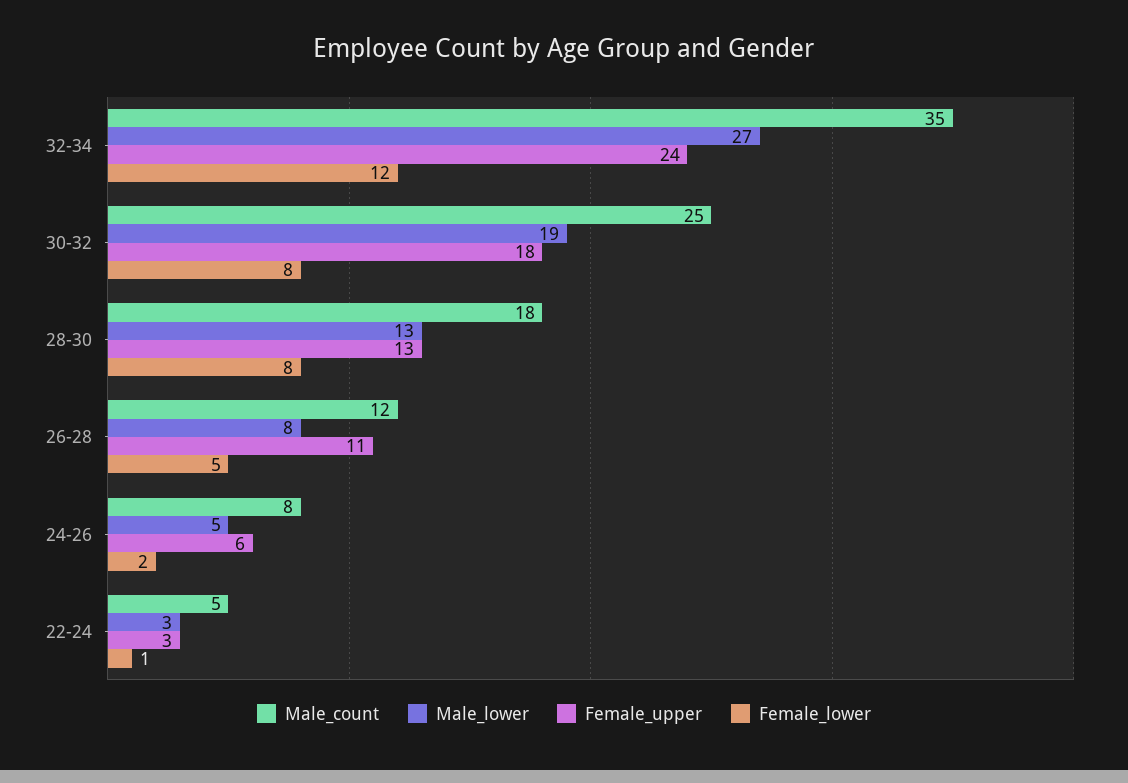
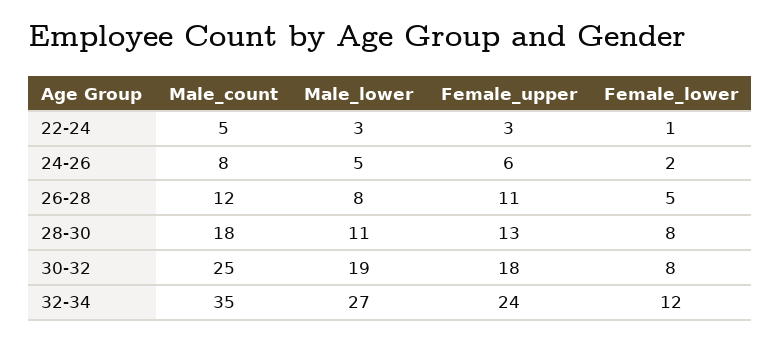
Male_lower, 28-30: 13 -> 11

